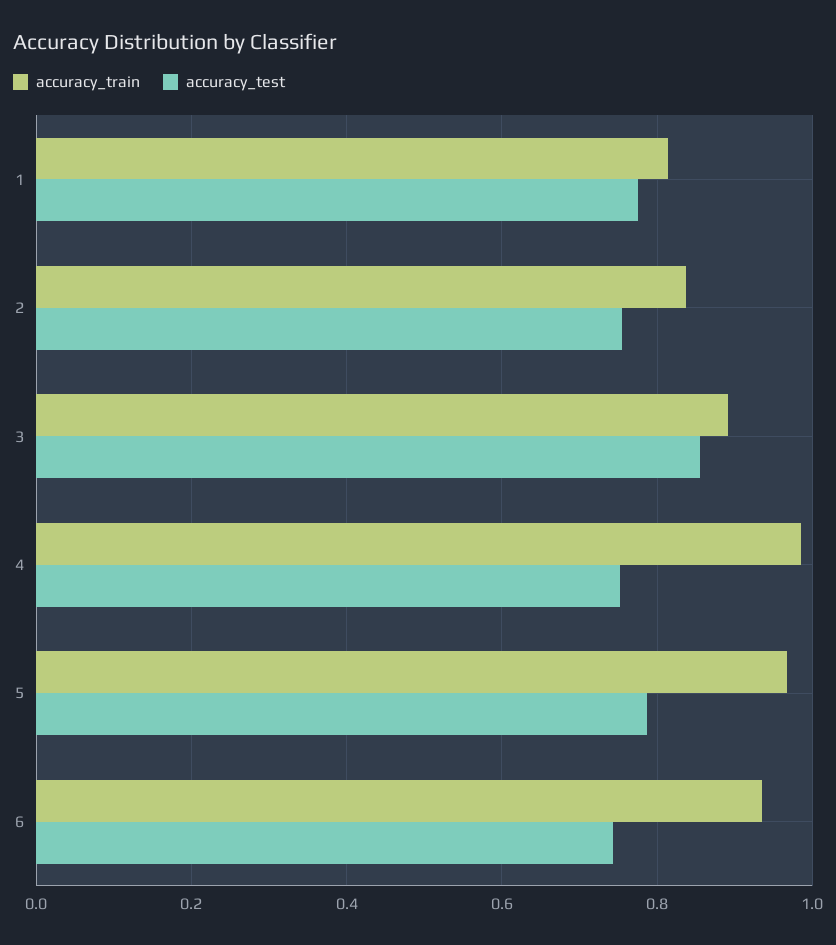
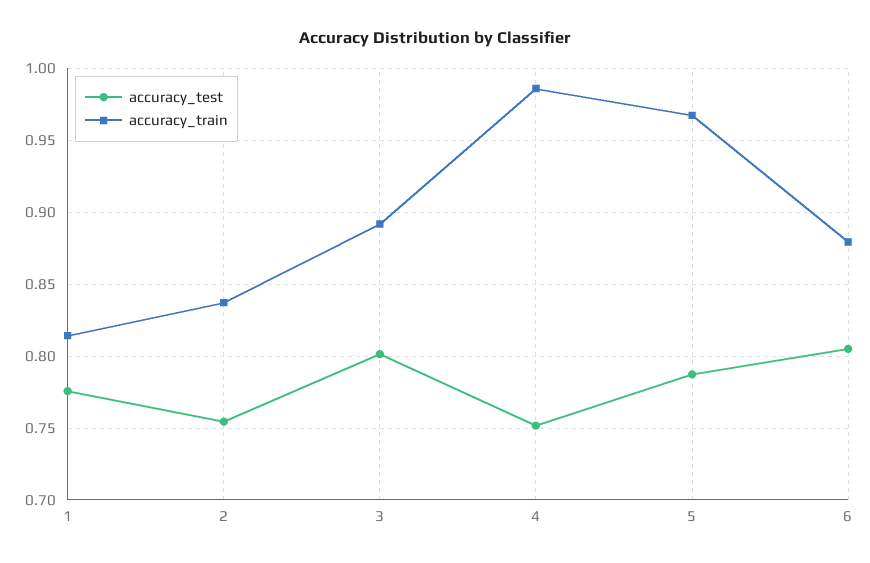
accuracy_test, 3: 0.86 -> 0.8
accuracy_train, 6: 0.94 -> 0.88
accuracy_test, 6: 0.74 -> 0.805

